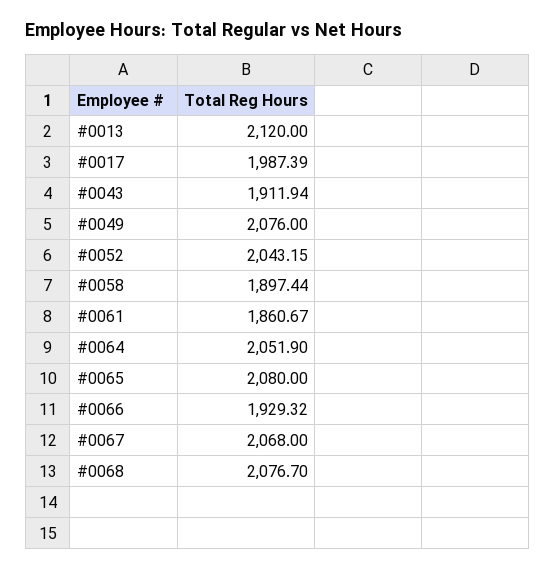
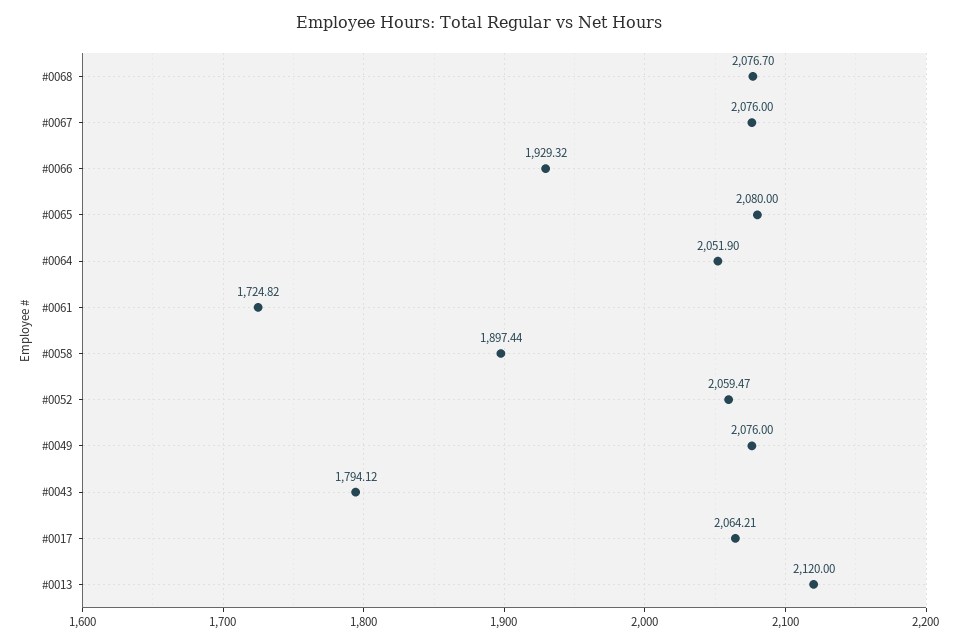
#0017: 1987.39 -> 2064.21
#0043: 1911.94 -> 1794.12
#0052: 2043.15 -> 2059.47
#0061: 1860.67 -> 1724.82
#0067: 2068 -> 2076

